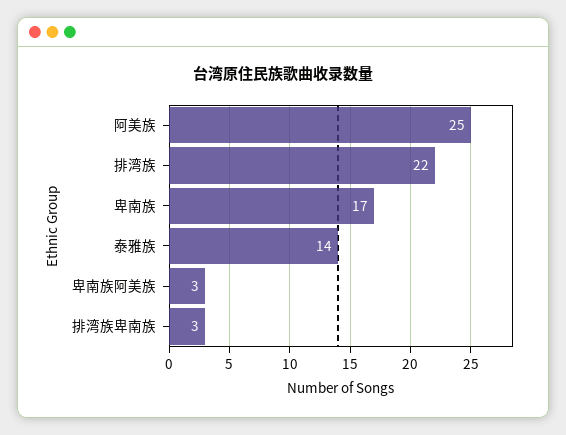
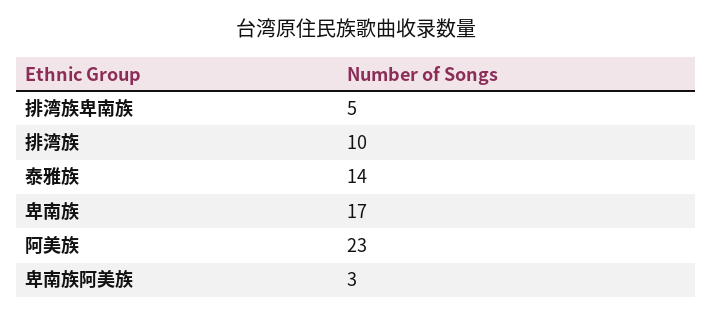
阿美族: 25 -> 23
排湾族: 22 -> 10
排湾族卑南族: 3 -> 5

